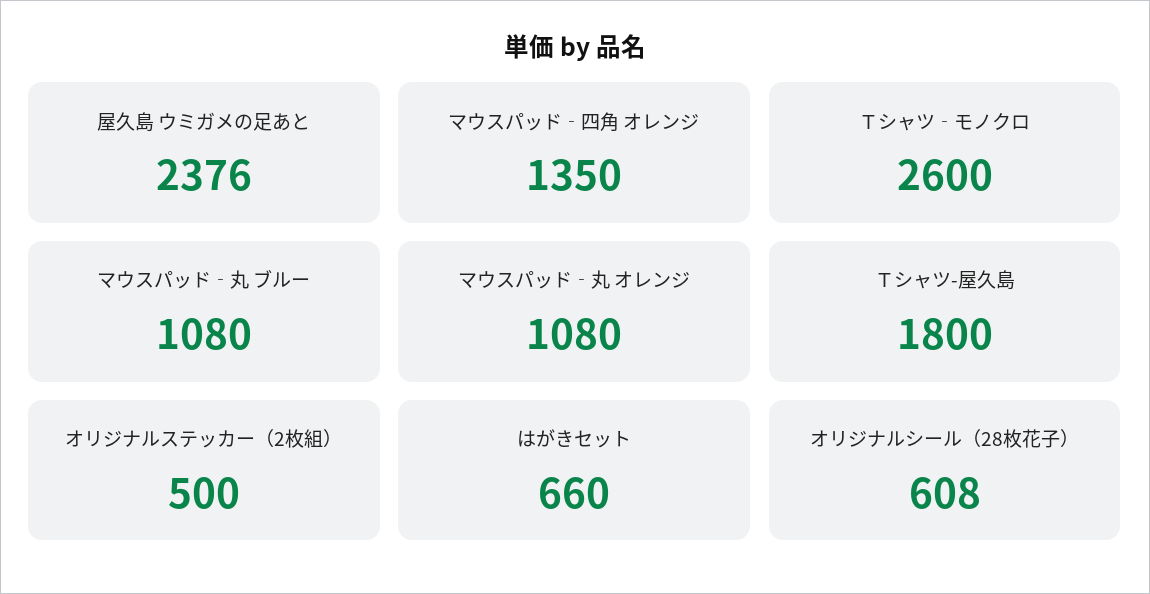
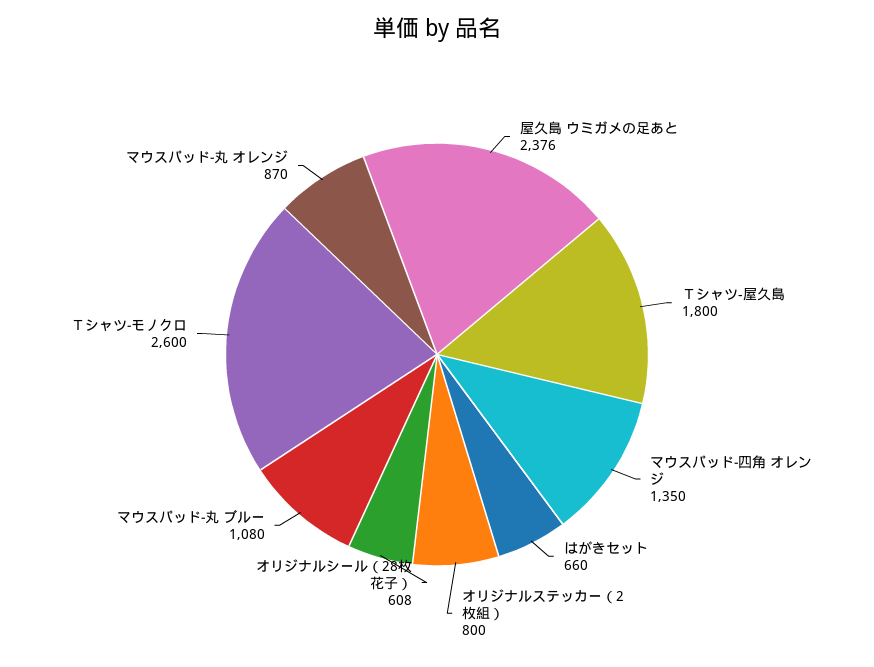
マウスパッド‐丸 オレンジ: 1080 -> 870
オリジナルステッカー（2枚組）: 500 -> 800

